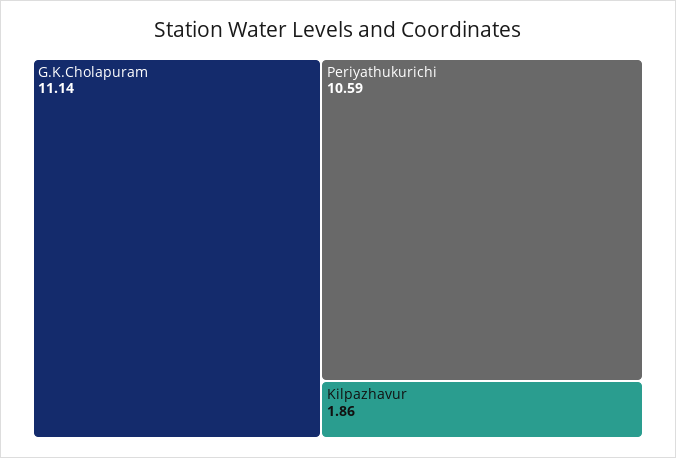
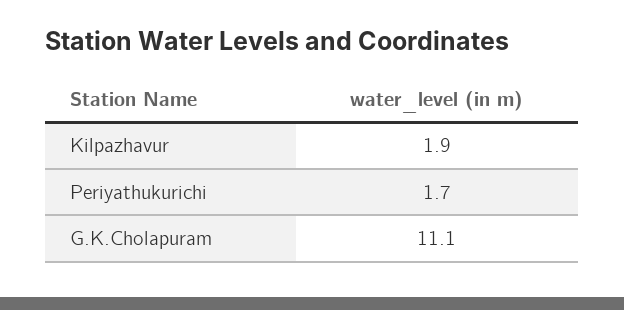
Periyathukurichi: 10.59 -> 1.7

